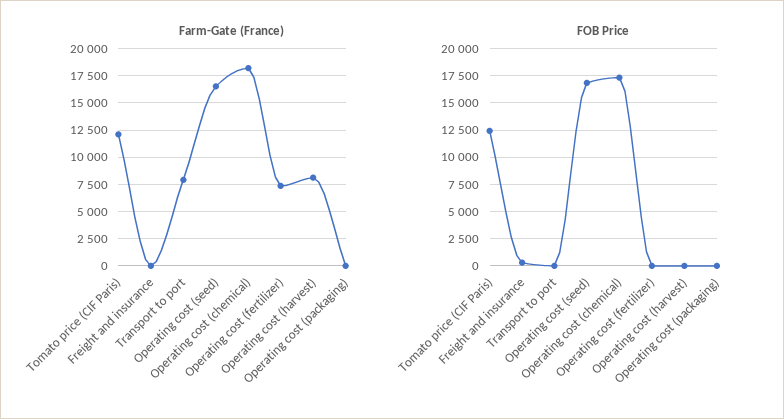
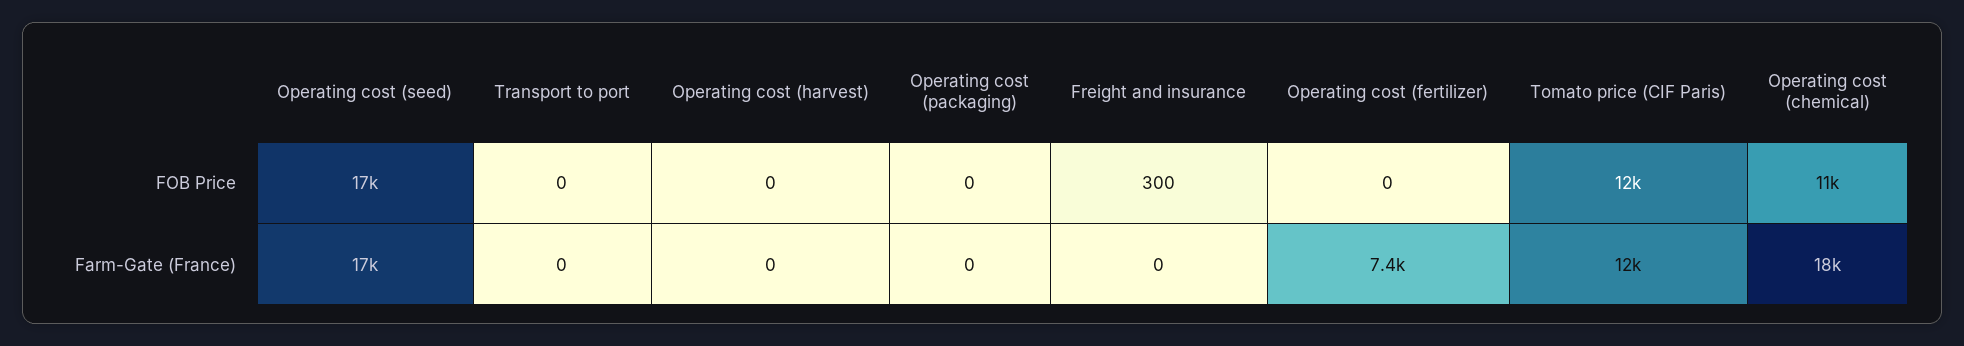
Farm-Gate (France), Transport to port: 7500 -> 0
Farm-Gate (France), Operating cost (harvest): 7500 -> 0
FOB Price, Operating cost (chemical): 17500 -> 11000

